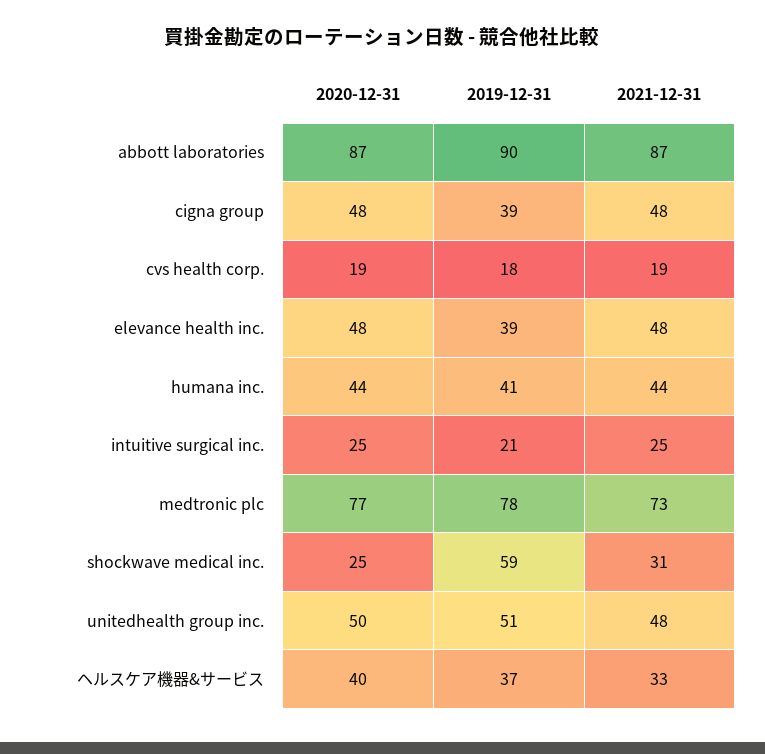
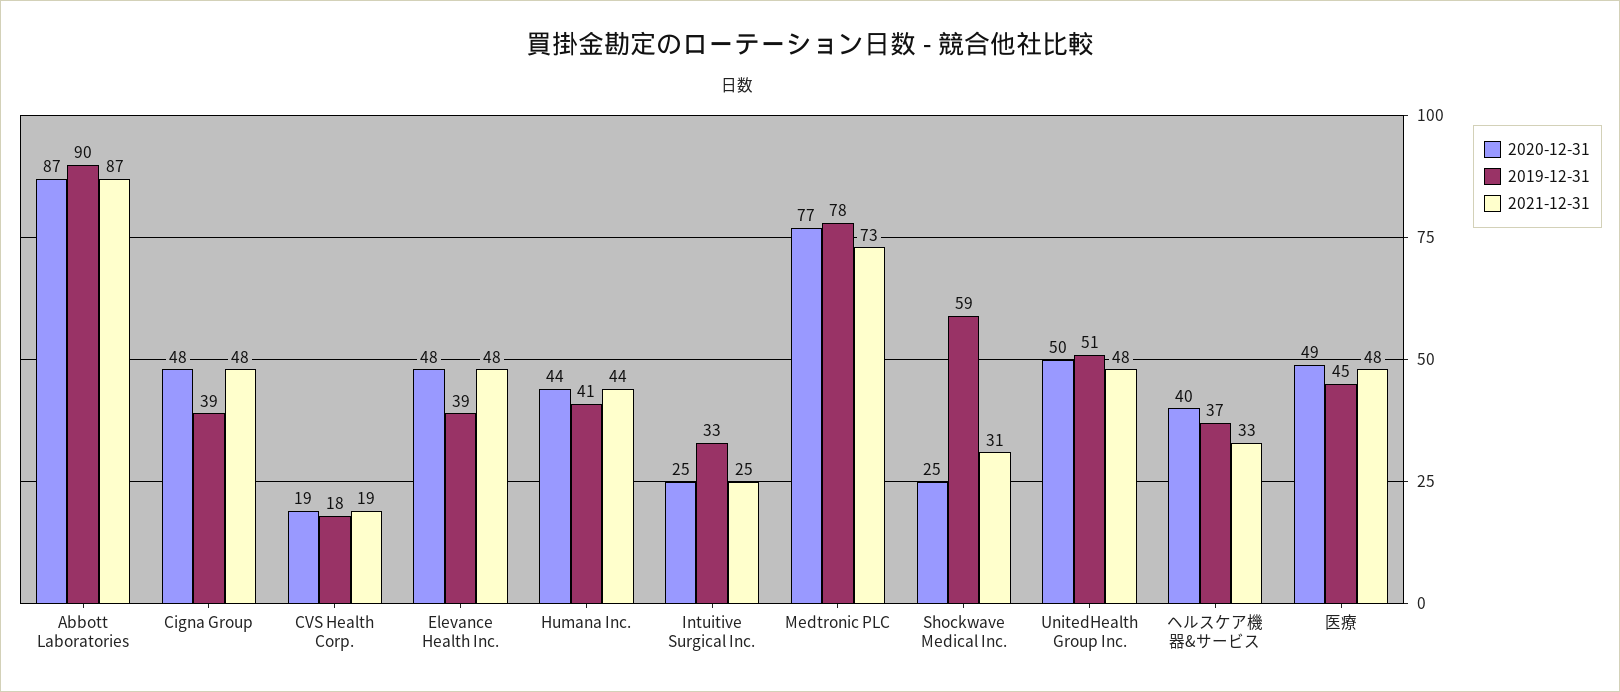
2019-12-31, intuitive surgical inc.: 21 -> 33
2020-12-31, 医療: none -> 49
2019-12-31, 医療: none -> 45
2021-12-31, 医療: none -> 48

